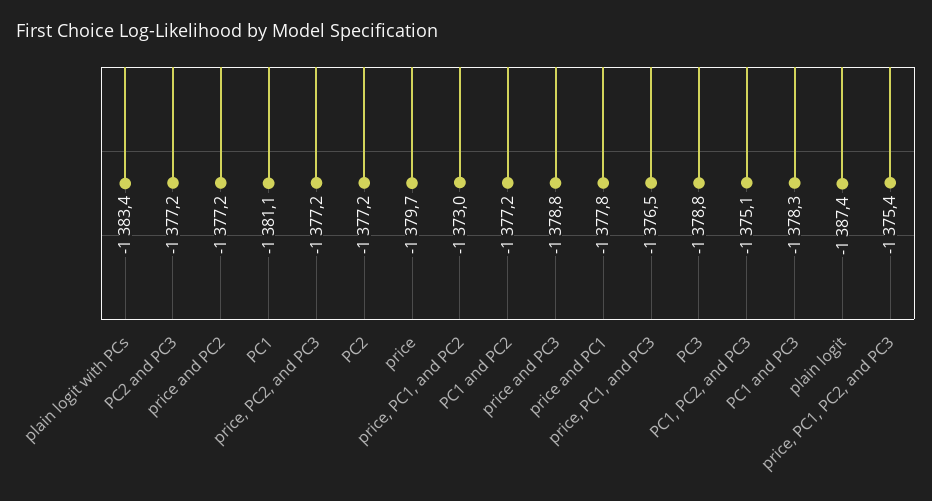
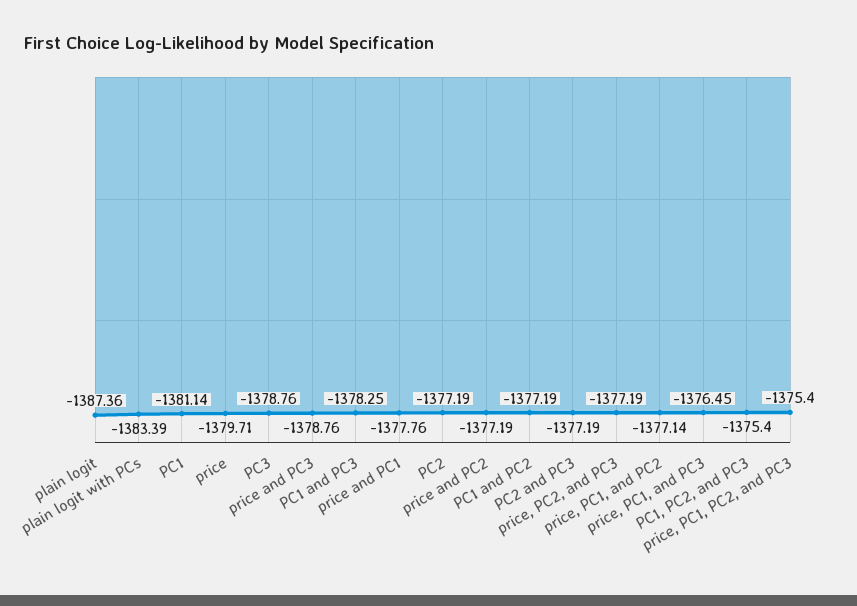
price, PC1, and PC2: -1373 -> -1377.14
PC1, PC2, and PC3: -1375.1 -> -1375.4

